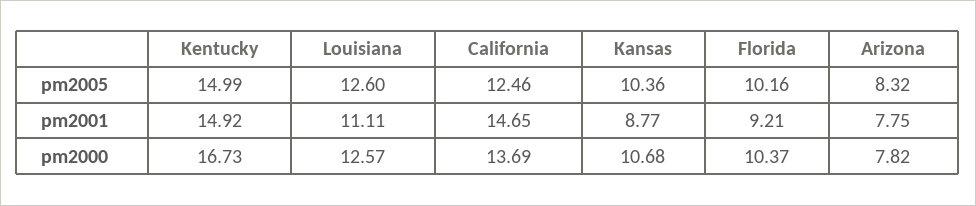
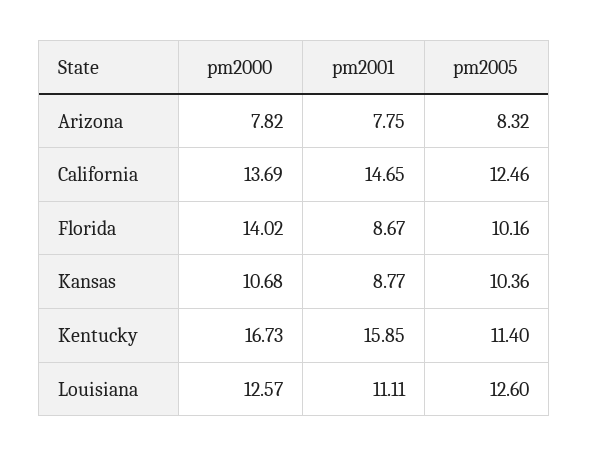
Kentucky, pm2005: 14.99 -> 11.4
Kentucky, pm2001: 14.92 -> 15.85
Florida, pm2001: 9.21 -> 8.67
Florida, pm2000: 10.37 -> 14.02

